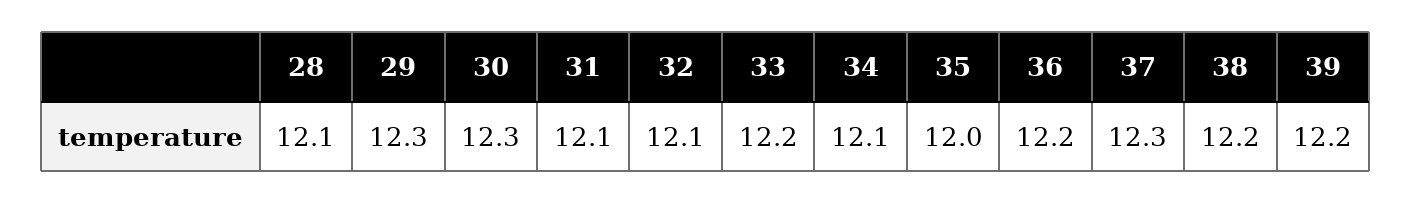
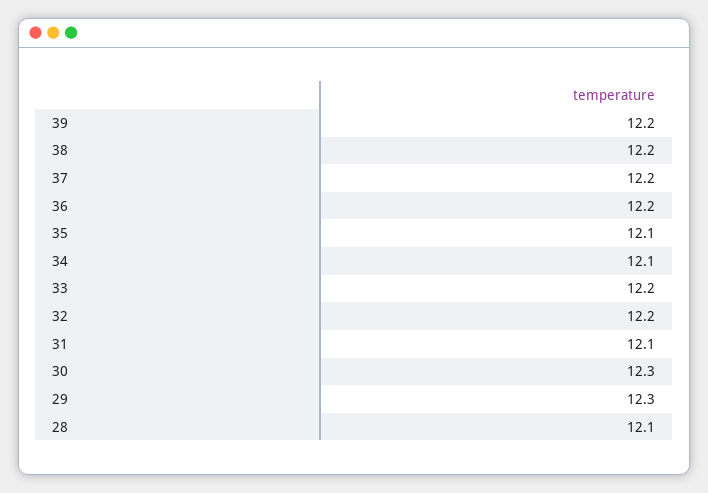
32: 12.1 -> 12.2
35: 12 -> 12.1
37: 12.3 -> 12.2

